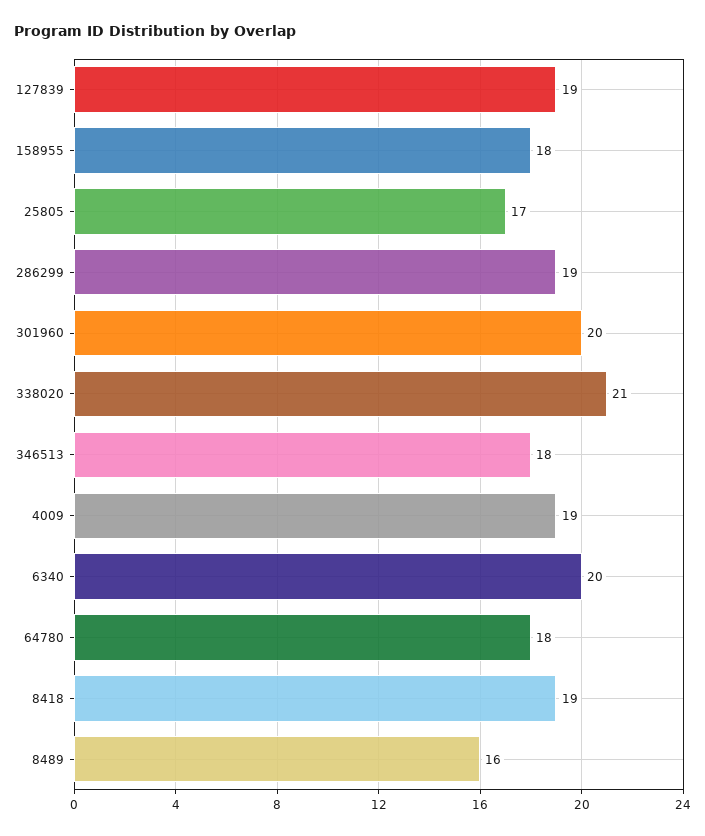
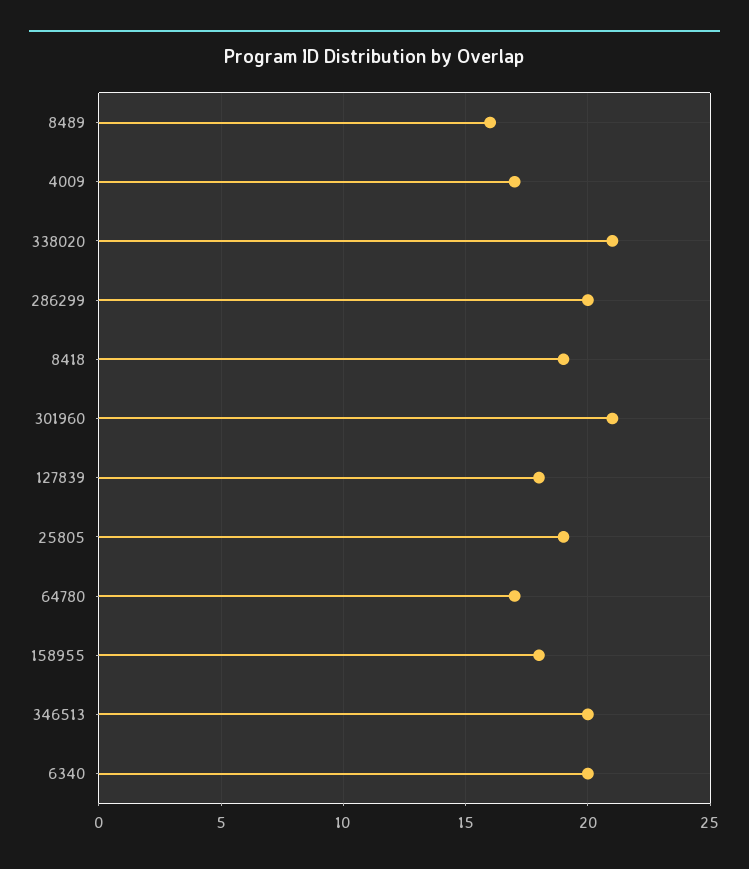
127839: 19 -> 18
25805: 17 -> 19
286299: 19 -> 20
301960: 20 -> 21
346513: 18 -> 20
4009: 19 -> 17
64780: 18 -> 17

